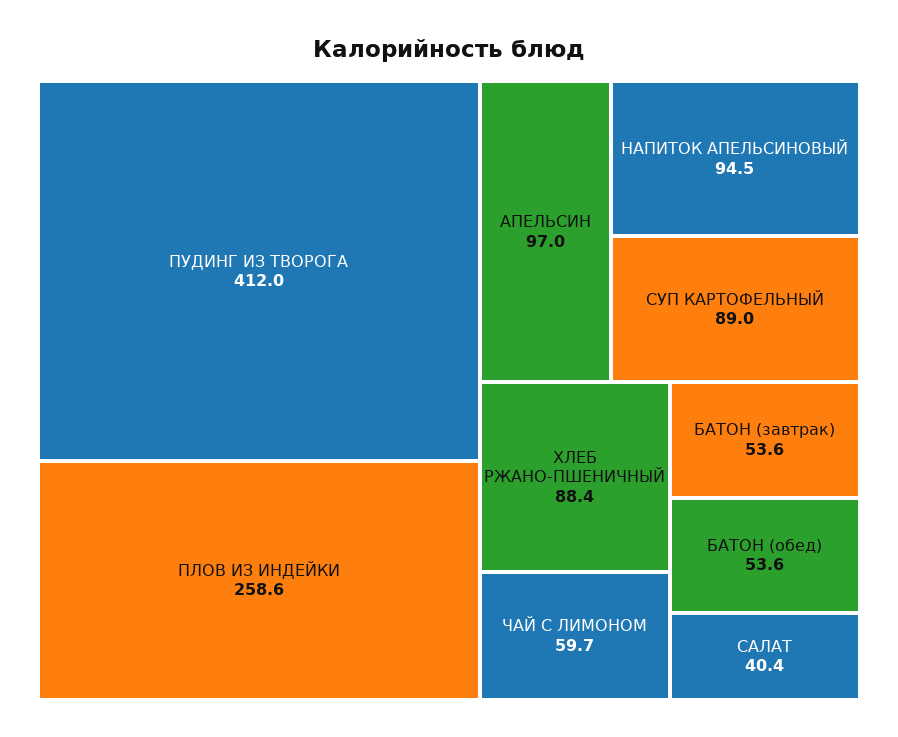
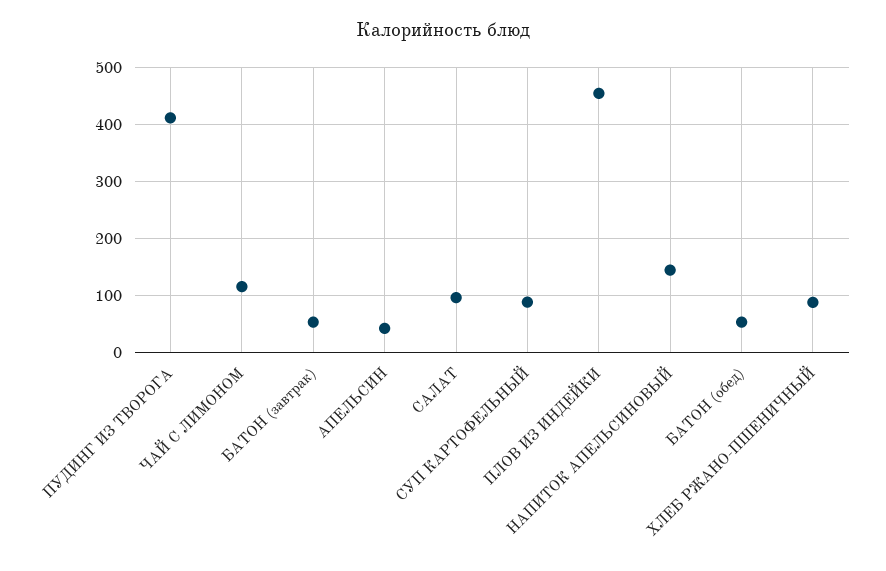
ПЛОВ ИЗ ИНДЕЙКИ: 258.6 -> 460
АПЕЛЬСИН: 97 -> 40
НАПИТОК АПЕЛЬСИНОВЫЙ: 94.5 -> 140
ЧАЙ С ЛИМОНОМ: 59.7 -> 120
САЛАТ: 40.4 -> 100

